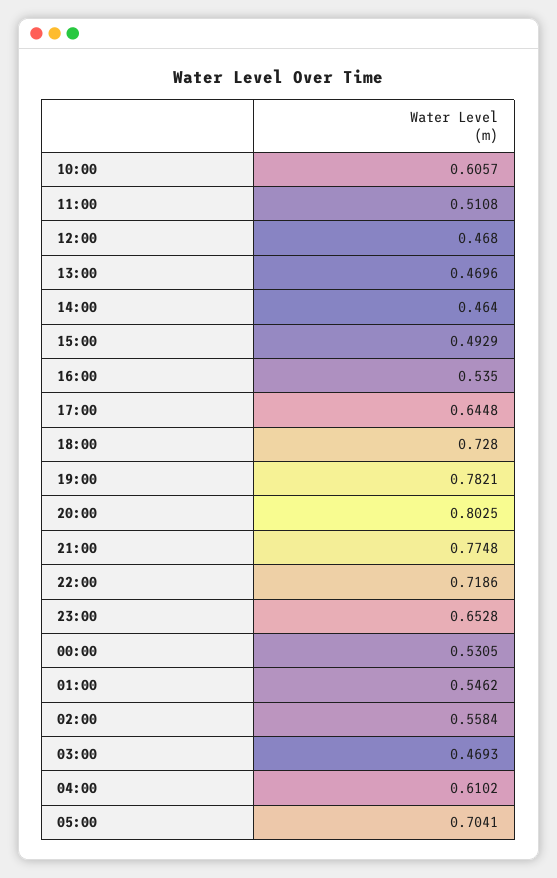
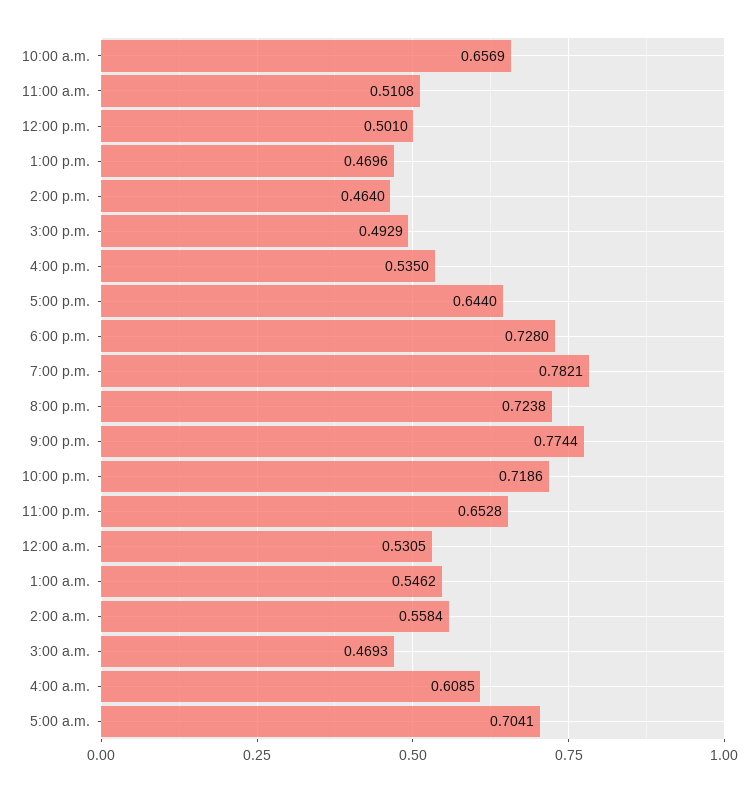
10:00: 0.6057 -> 0.6569
12:00: 0.468 -> 0.501
17:00: 0.6448 -> 0.644
20:00: 0.8025 -> 0.7238
21:00: 0.7748 -> 0.7744
04:00: 0.6102 -> 0.6085

